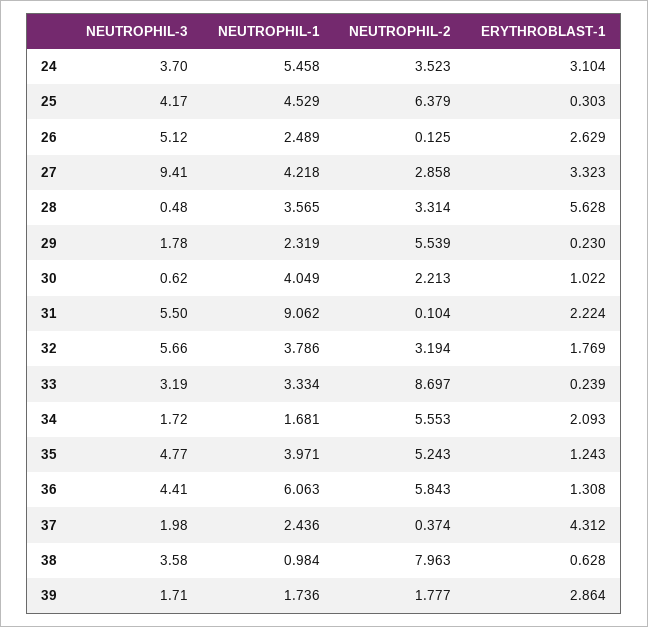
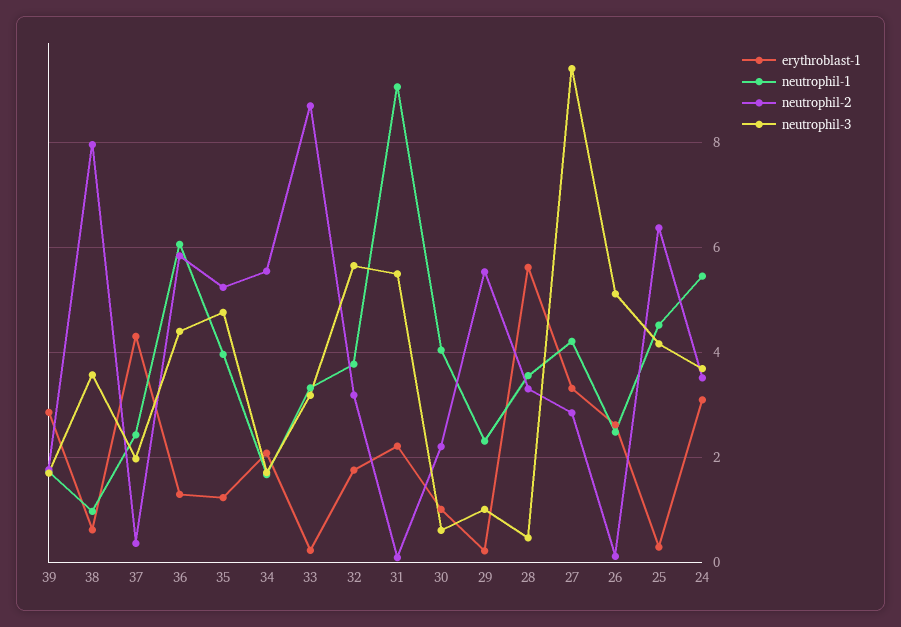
NEUTROPHIL-3, 29: 1.78 -> 1

